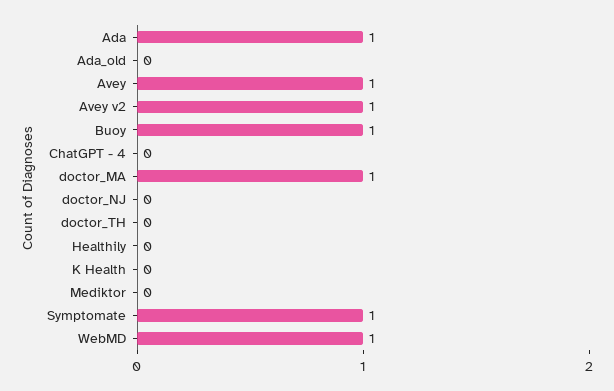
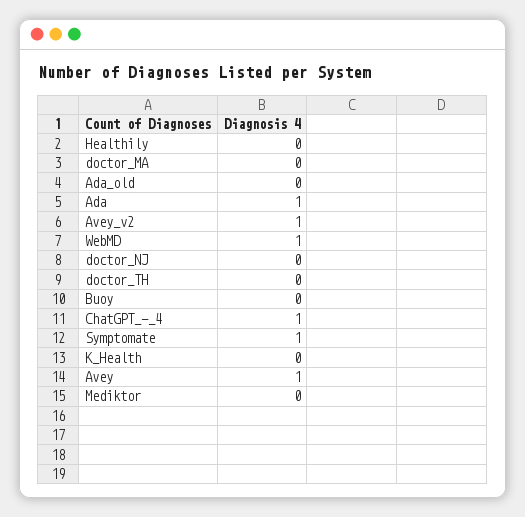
Buoy: 1 -> 0
ChatGPT - 4: 0 -> 1
doctor_MA: 1 -> 0

